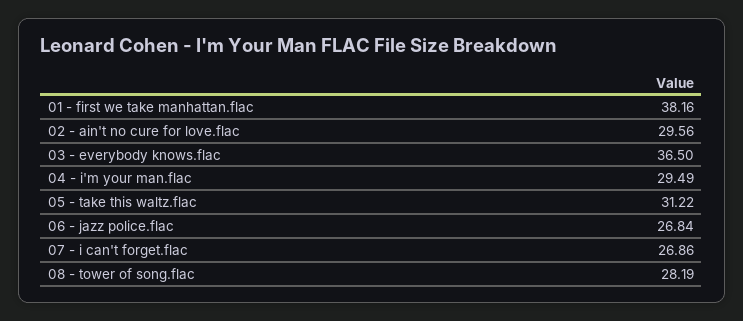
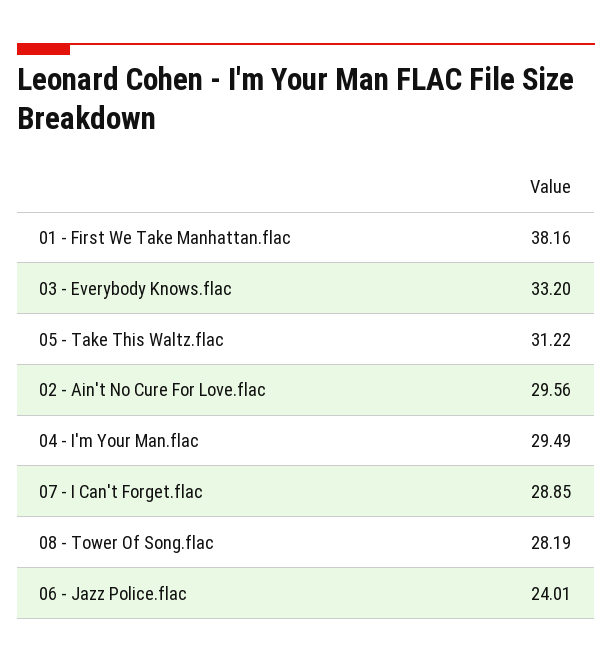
03 - everybody knows.flac: 36.5 -> 33.2
06 - jazz police.flac: 26.84 -> 24.01
07 - i can't forget.flac: 26.86 -> 28.85

